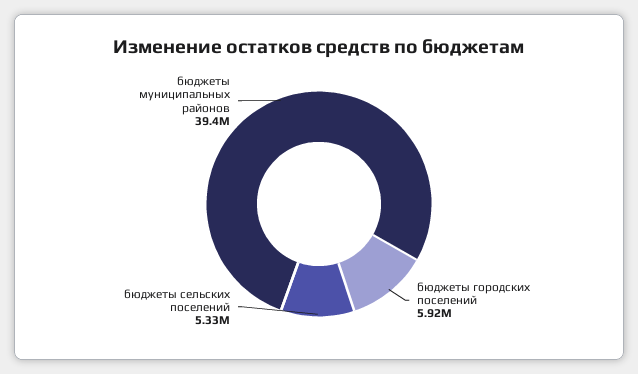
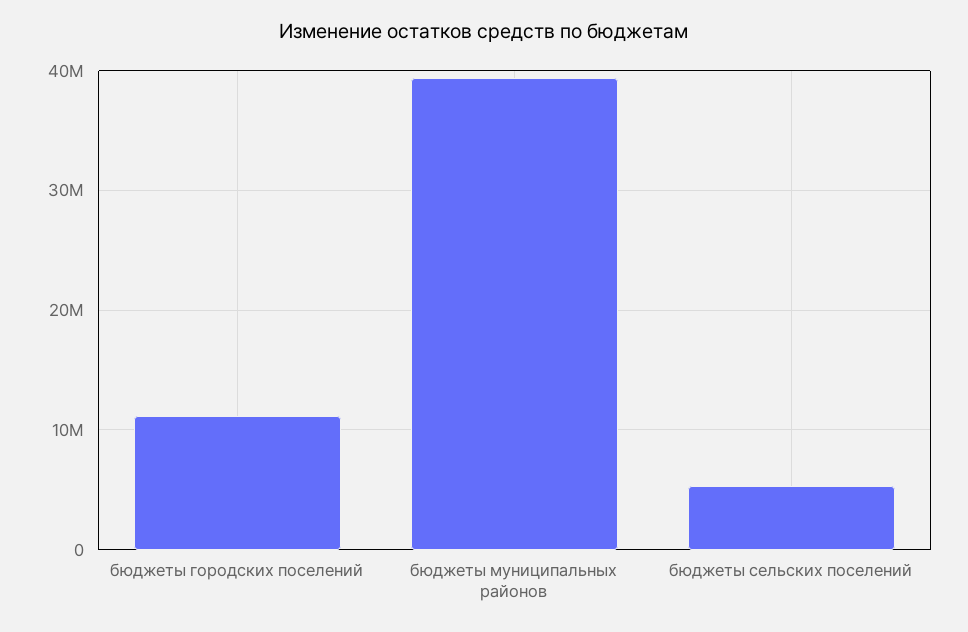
бюджеты городских поселений: 5920000 -> 11000000

